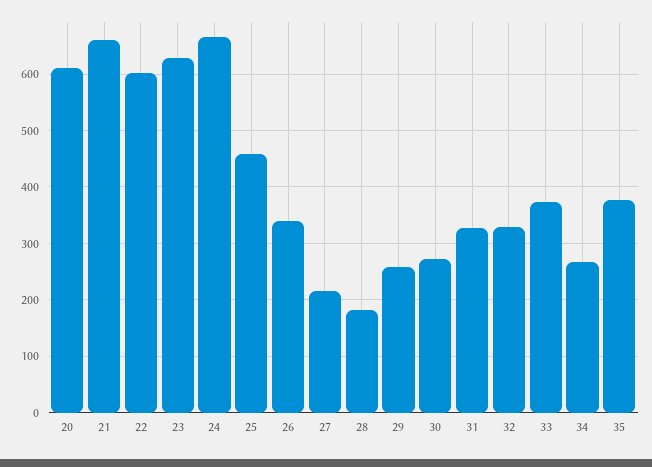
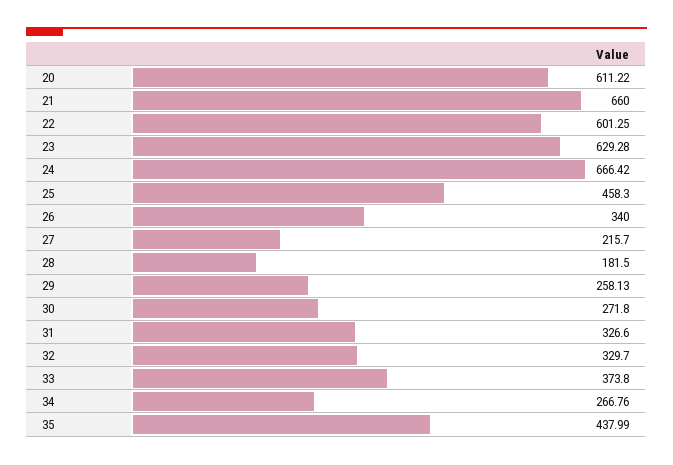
35: 380 -> 437.99

